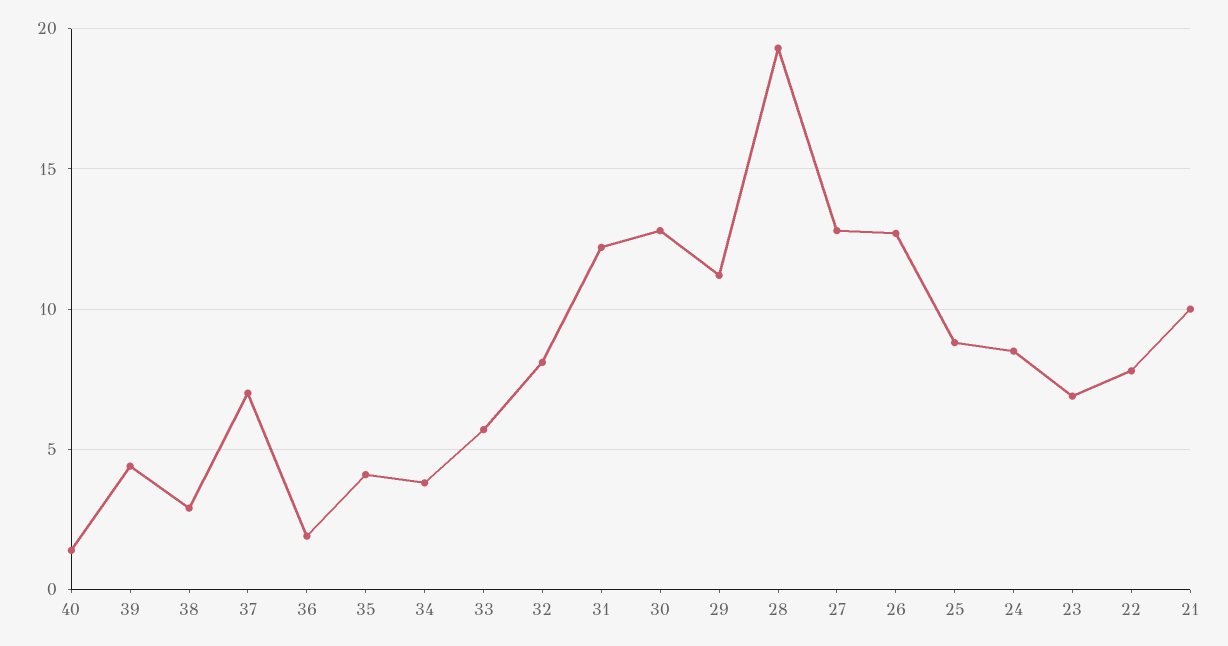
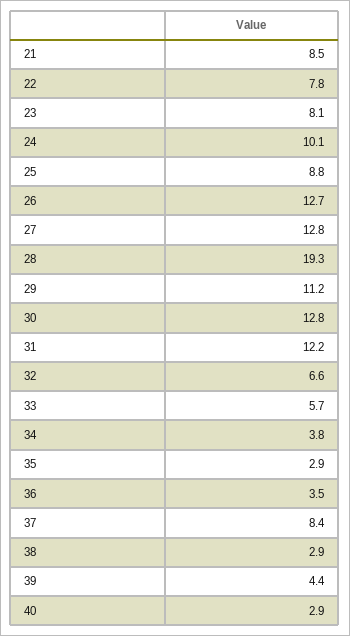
40: 1.5 -> 2.9
37: 7 -> 8.4
36: 2 -> 3.5
35: 4 -> 2.9
32: 8 -> 6.6
24: 8.5 -> 10.1
23: 7 -> 8.1
21: 10 -> 8.5

